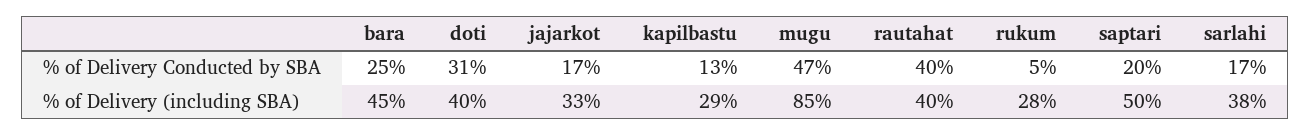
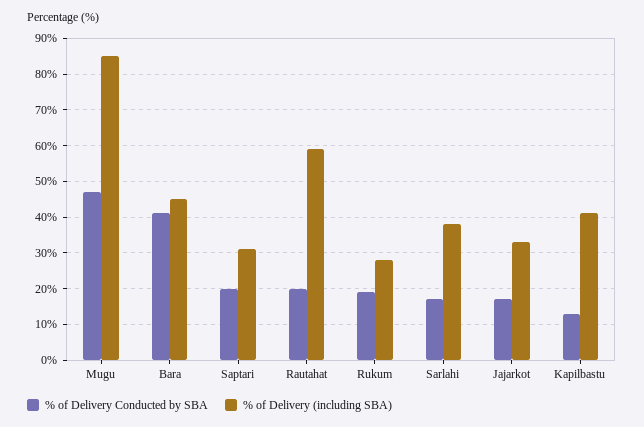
% of Delivery Conducted by SBA, bara: 25 -> 40
% of Delivery Conducted by SBA, doti: 31 -> none
% of Delivery Conducted by SBA, rautahat: 40 -> 20
% of Delivery Conducted by SBA, rukum: 5 -> 20
% of Delivery (including SBA), doti: 40 -> none
% of Delivery (including SBA), kapilbastu: 29 -> 40
% of Delivery (including SBA), rautahat: 40 -> 60
% of Delivery (including SBA), saptari: 50 -> 30

